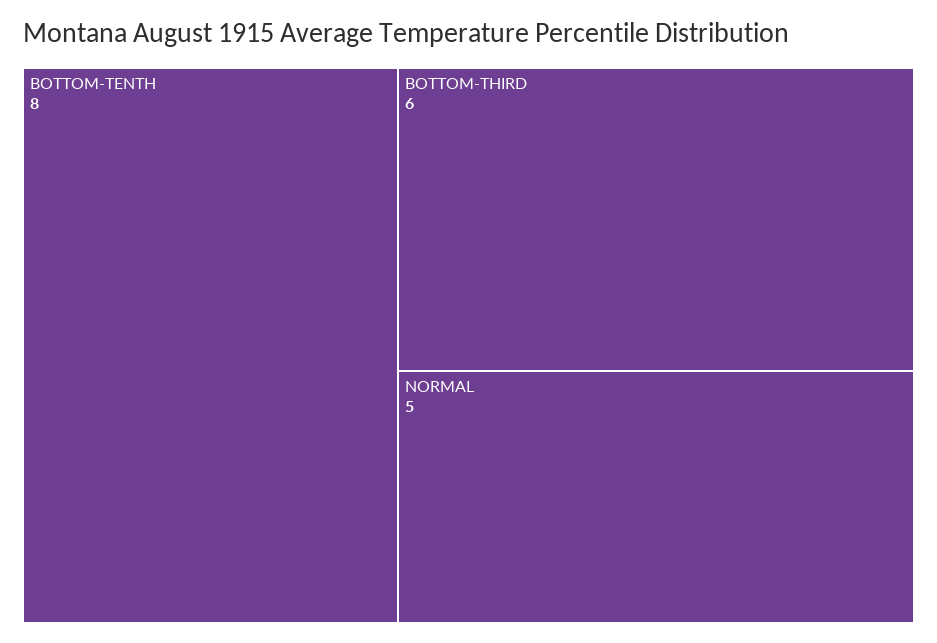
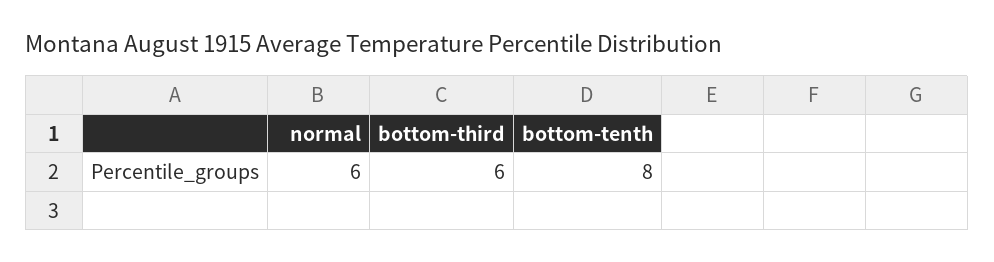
NORMAL: 5 -> 6

